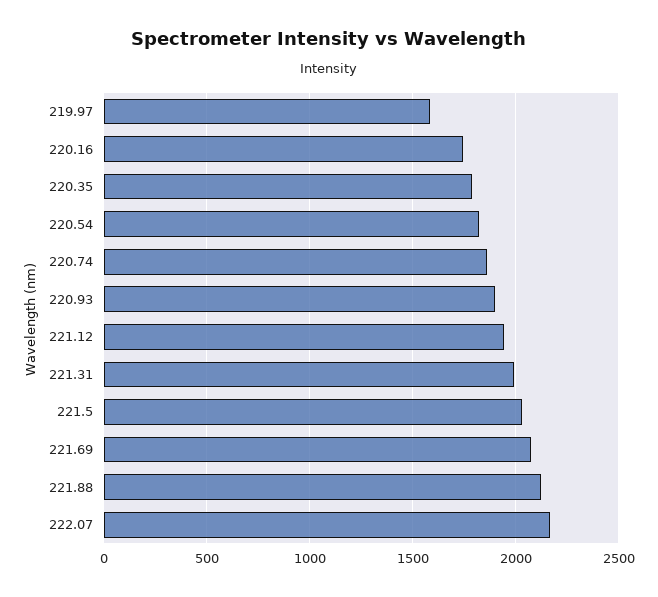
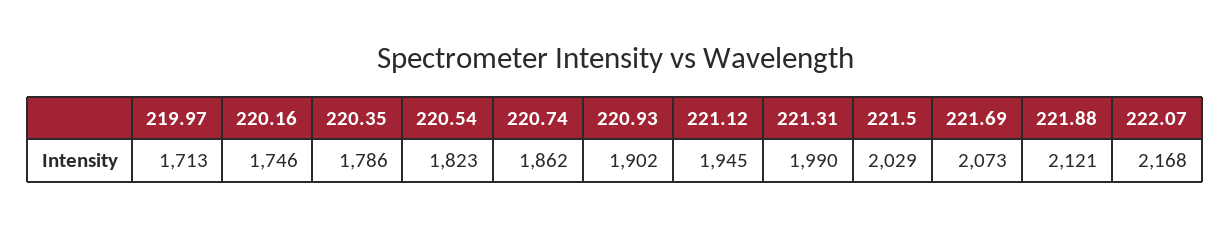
219.97: 1600 -> 1713

